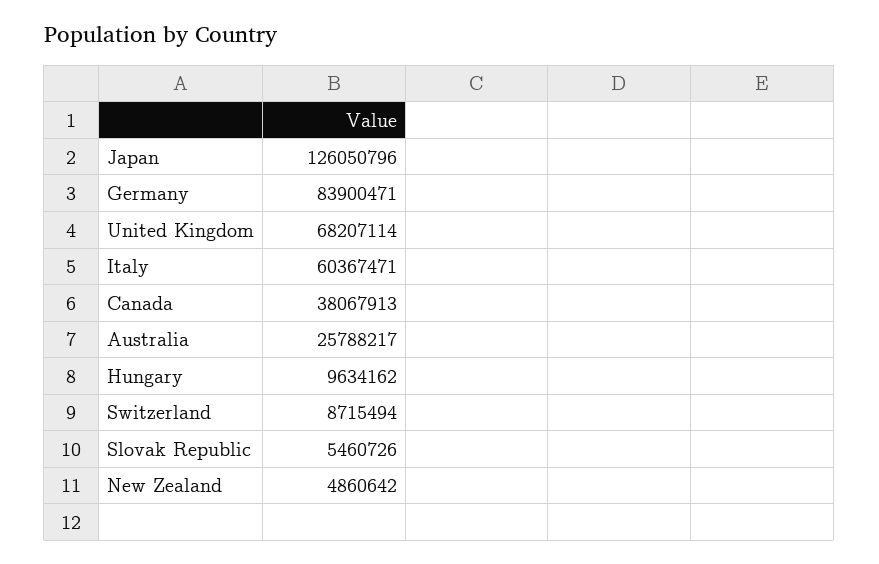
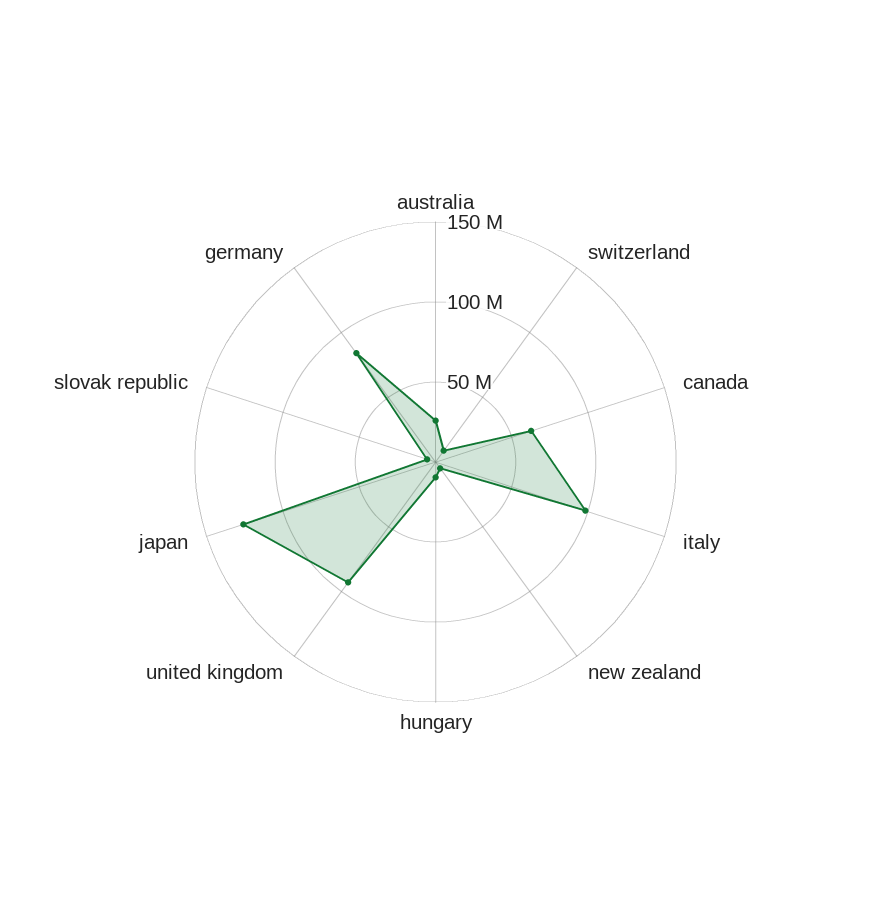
United Kingdom: 68207114 -> 90000000
Italy: 60367471 -> 100000000
Canada: 38067913 -> 60000000

